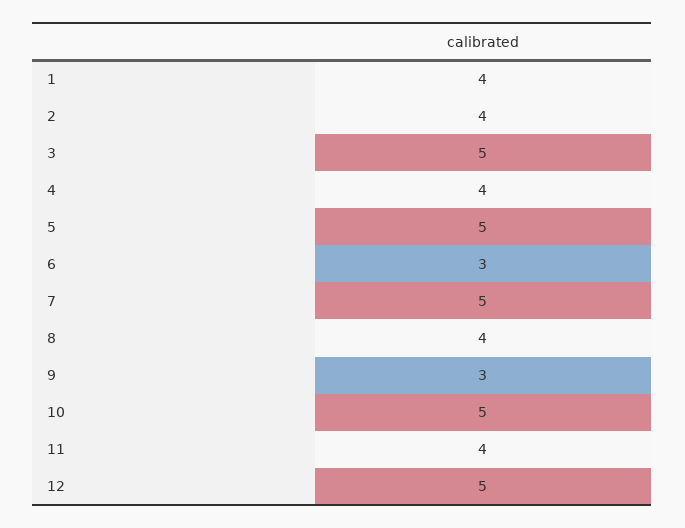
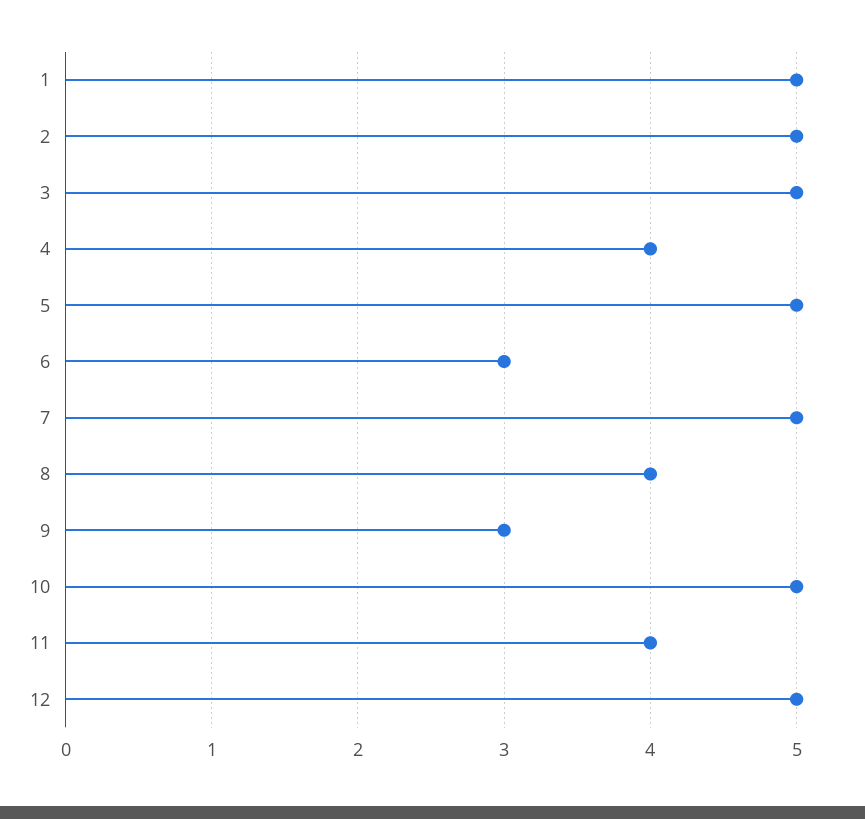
1: 4 -> 5
2: 4 -> 5

